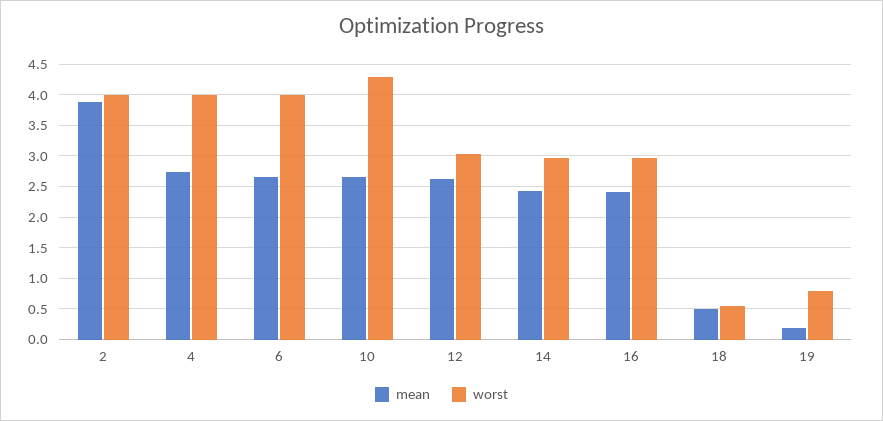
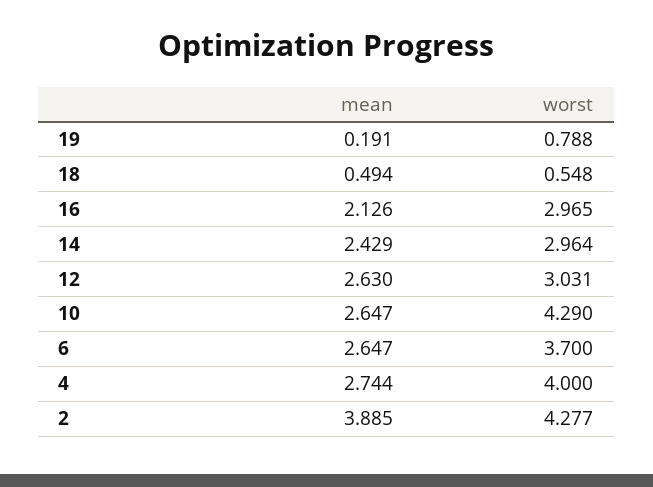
worst, 2: 4 -> 4.277
worst, 6: 4 -> 3.7
mean, 16: 2.4 -> 2.126

